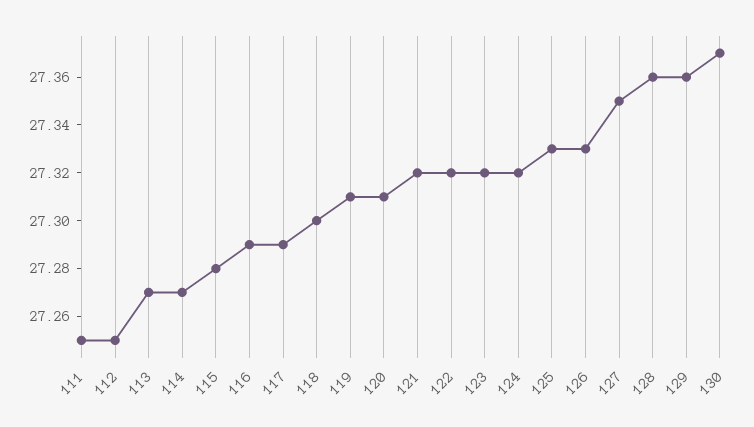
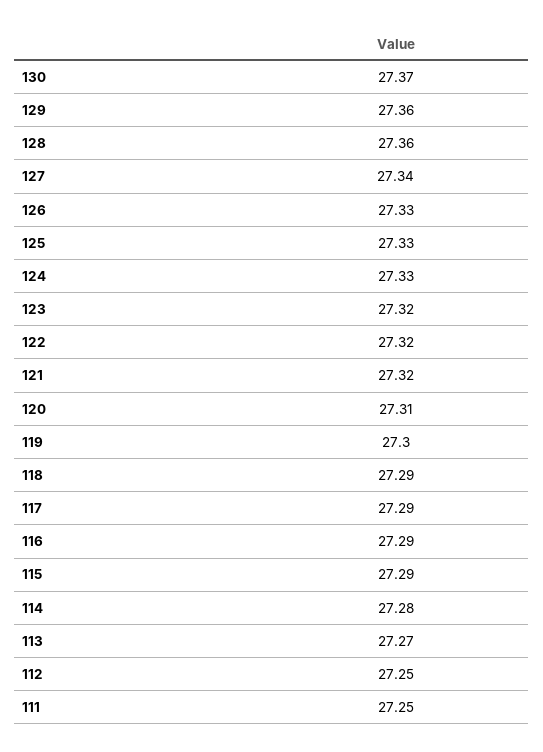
114: 27.27 -> 27.28
115: 27.28 -> 27.29
118: 27.3 -> 27.29
119: 27.31 -> 27.3
124: 27.32 -> 27.33
127: 27.35 -> 27.34

